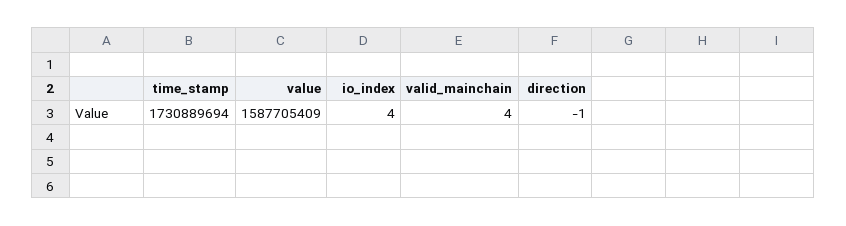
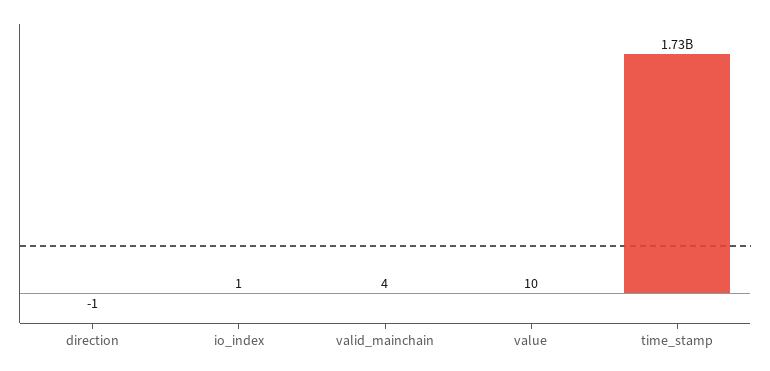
value: 1587705409 -> 10
io_index: 4 -> 1

